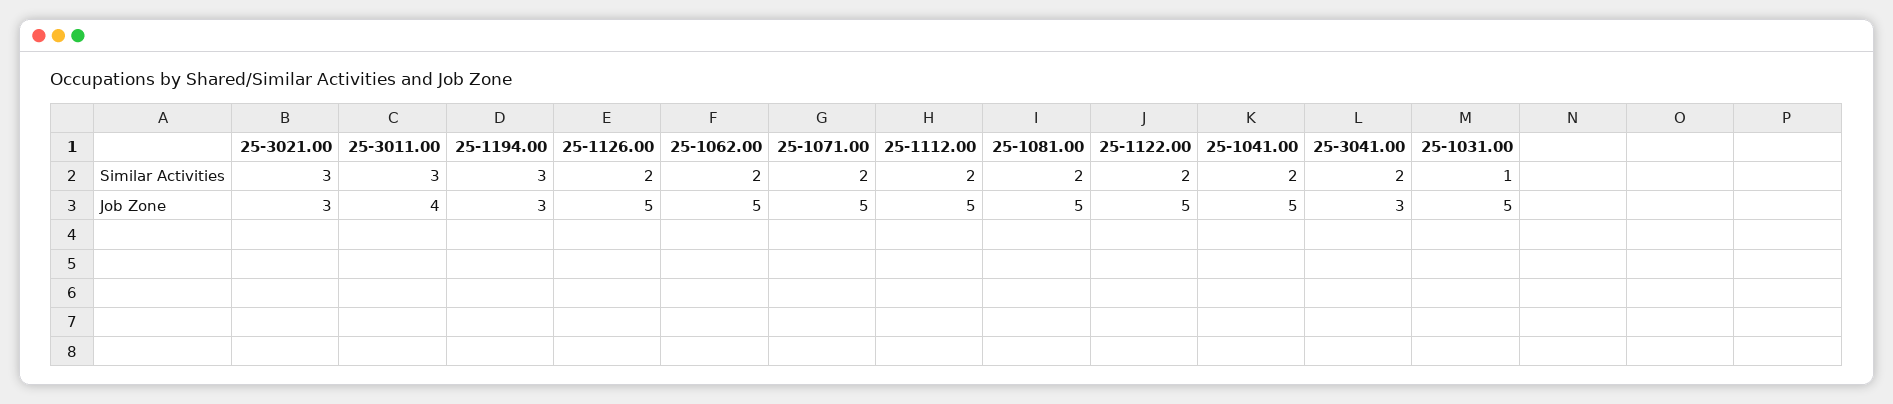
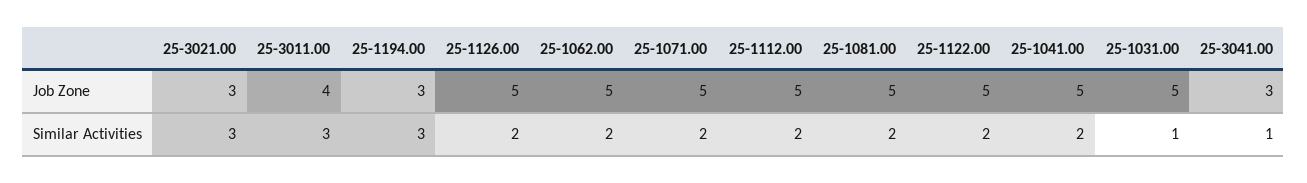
25-3041.00, Similar Activities: 2 -> 1

